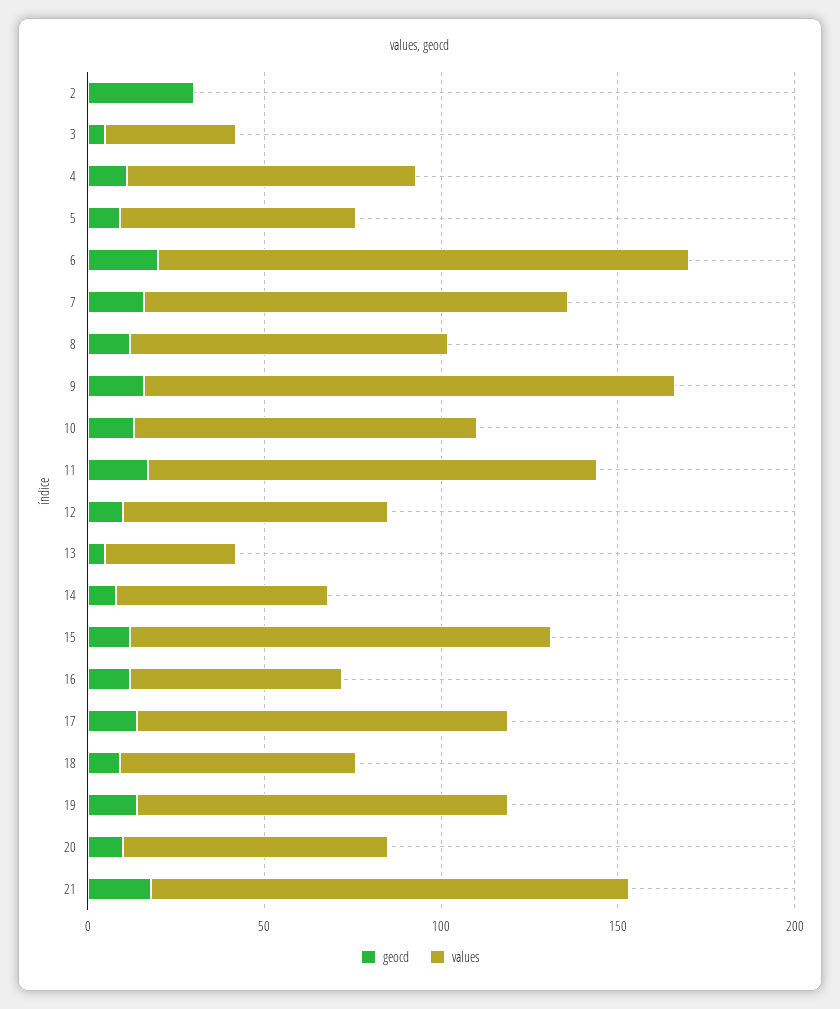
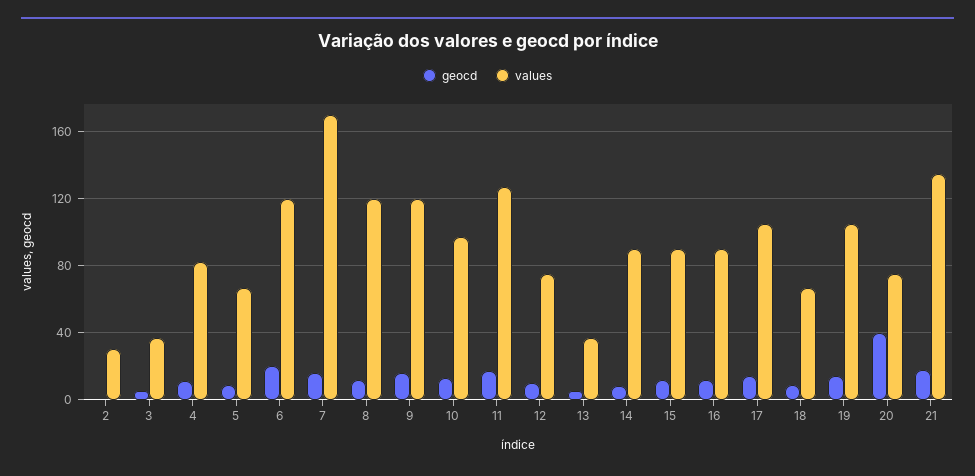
geocd, 2: 30 -> 0
values, 2: 0 -> 30
values, 6: 150 -> 120
values, 7: 120 -> 170
values, 8: 90 -> 120
values, 9: 150 -> 120
values, 14: 60 -> 90
values, 15: 120 -> 90
values, 16: 60 -> 90
geocd, 20: 10 -> 40

